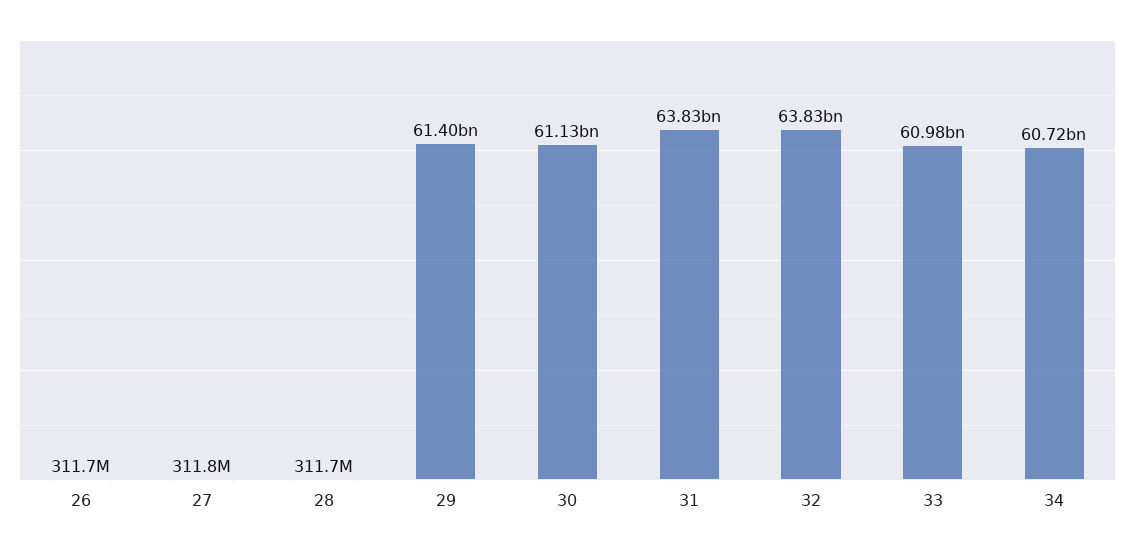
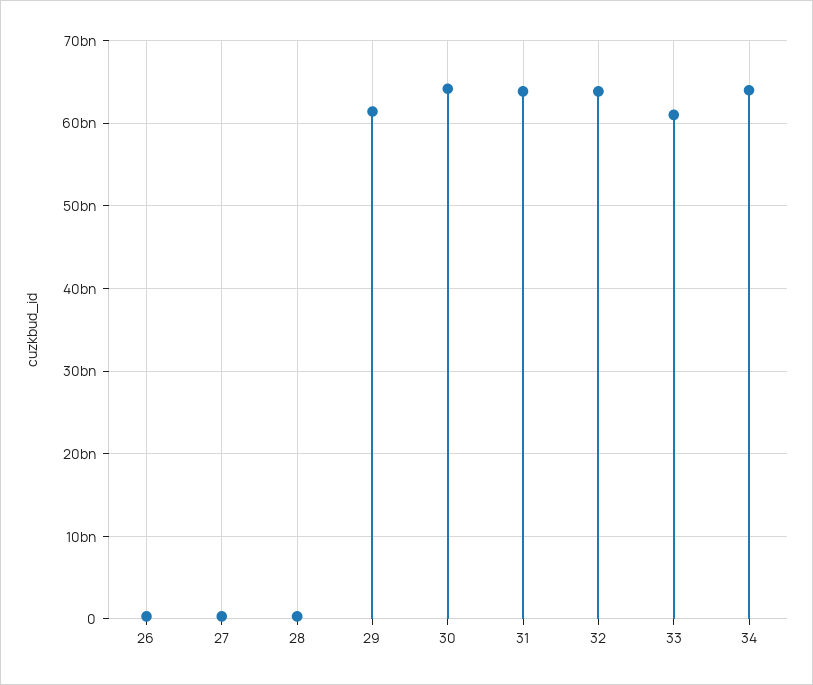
30: 61130000000 -> 64000000000
34: 60720000000 -> 64000000000

